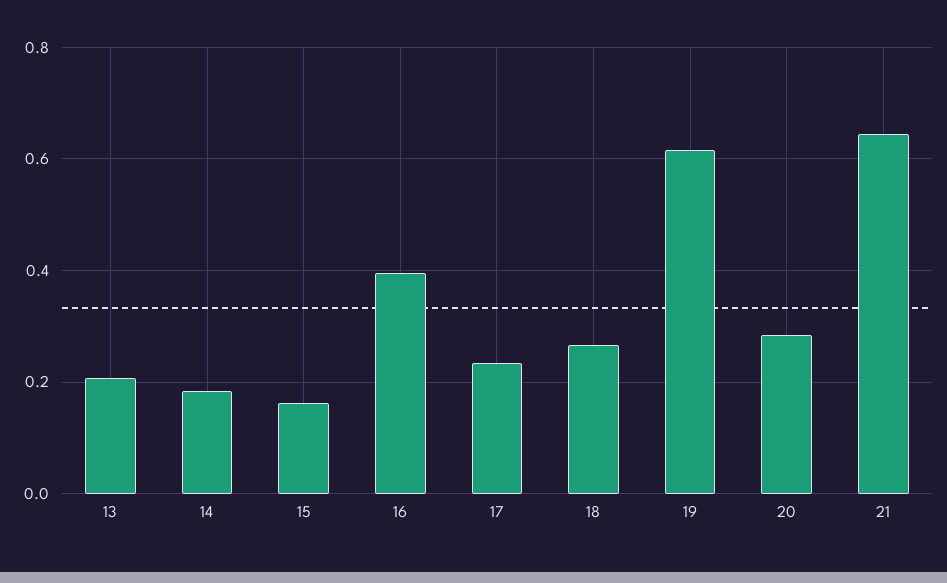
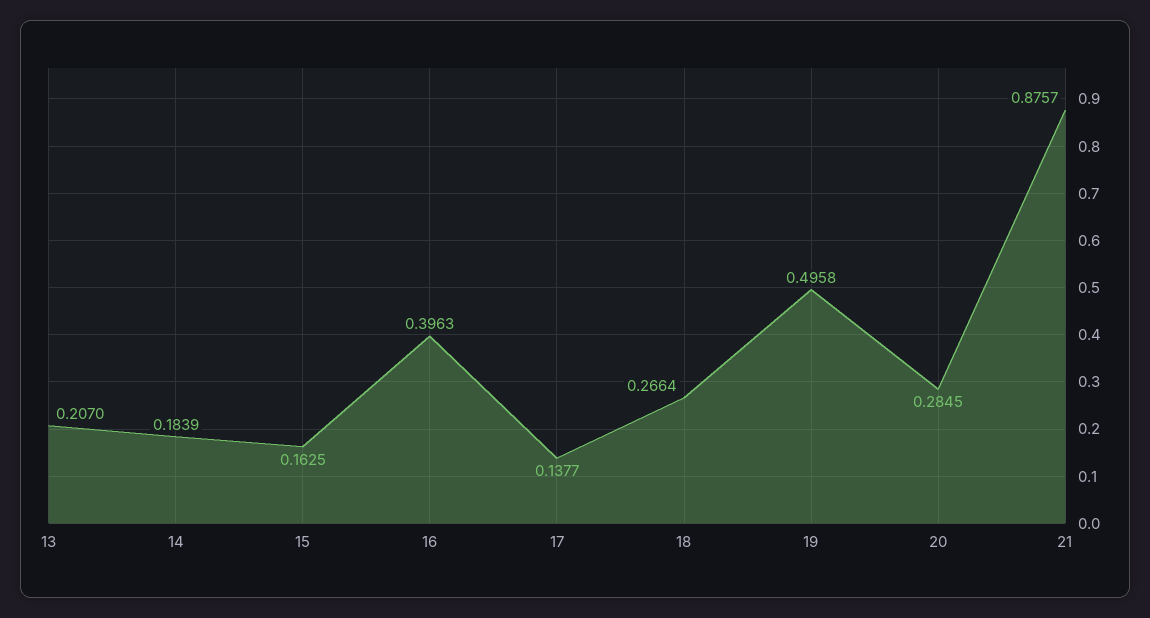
17: 0.24 -> 0.1377
19: 0.62 -> 0.4958
21: 0.64 -> 0.8757

